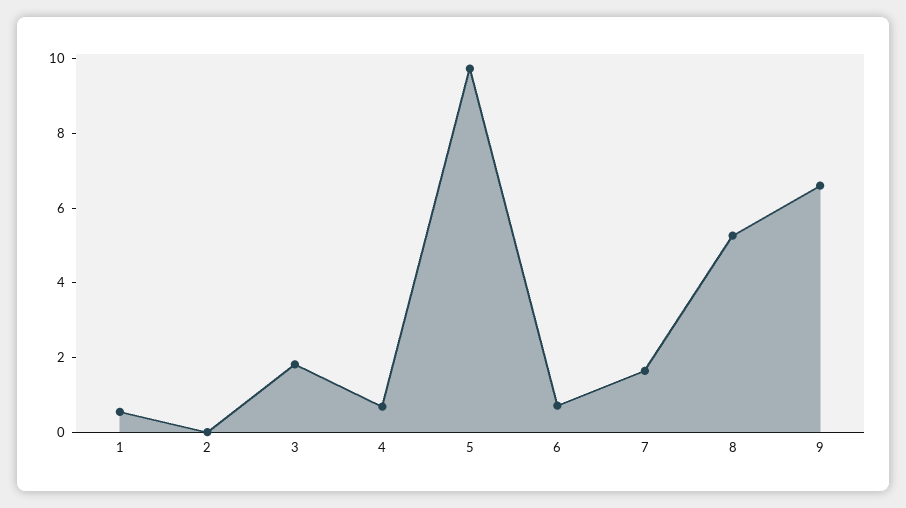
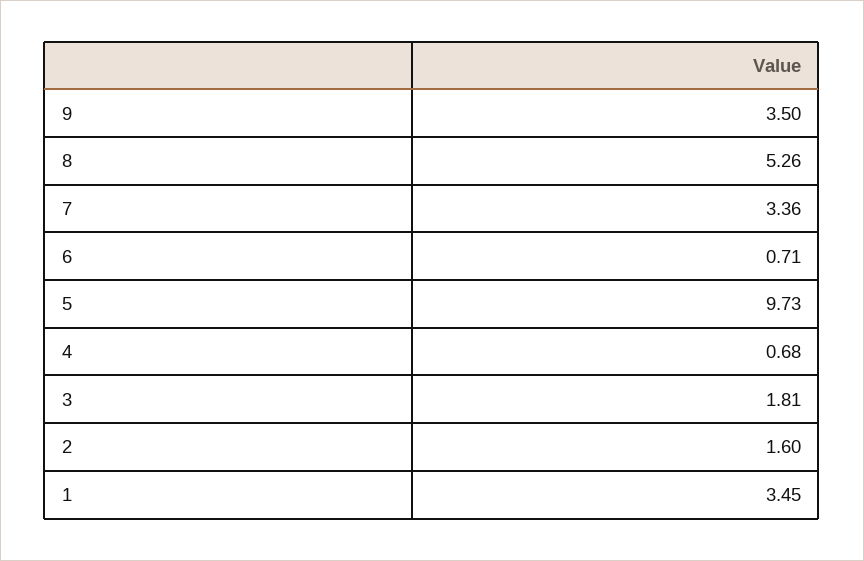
1: 0.5 -> 3.45
2: 0 -> 1.6
7: 1.5 -> 3.36
9: 6.5 -> 3.5

